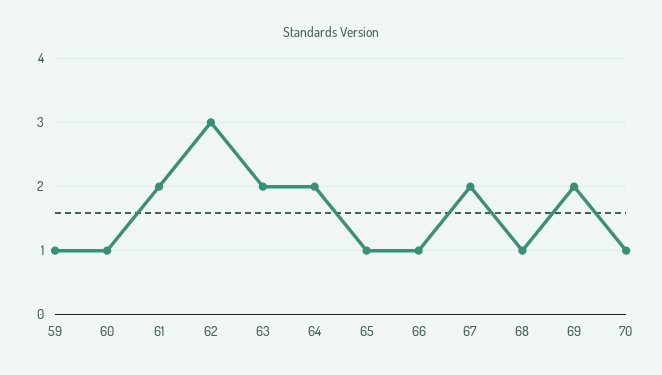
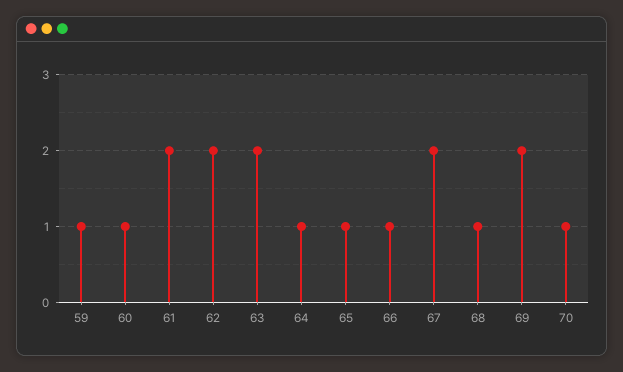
62: 3 -> 2
64: 2 -> 1

